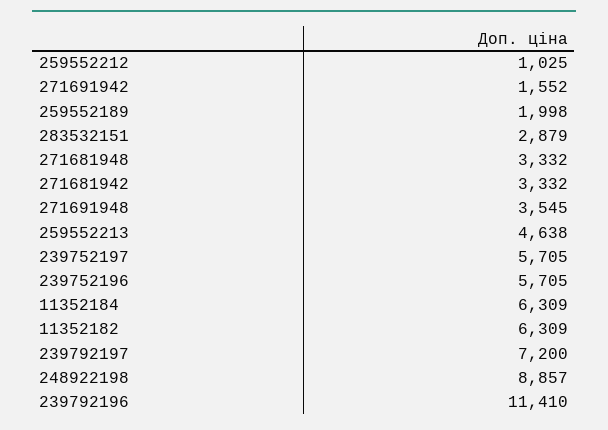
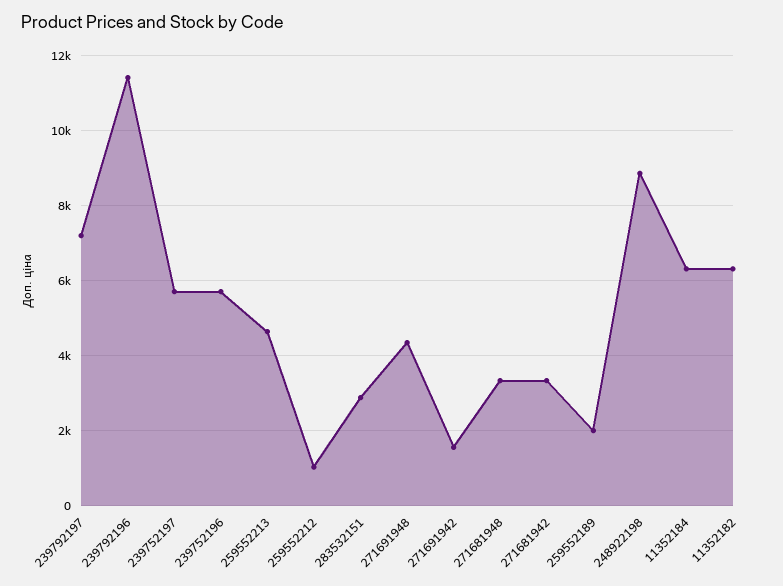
271691948: 3545 -> 4400

